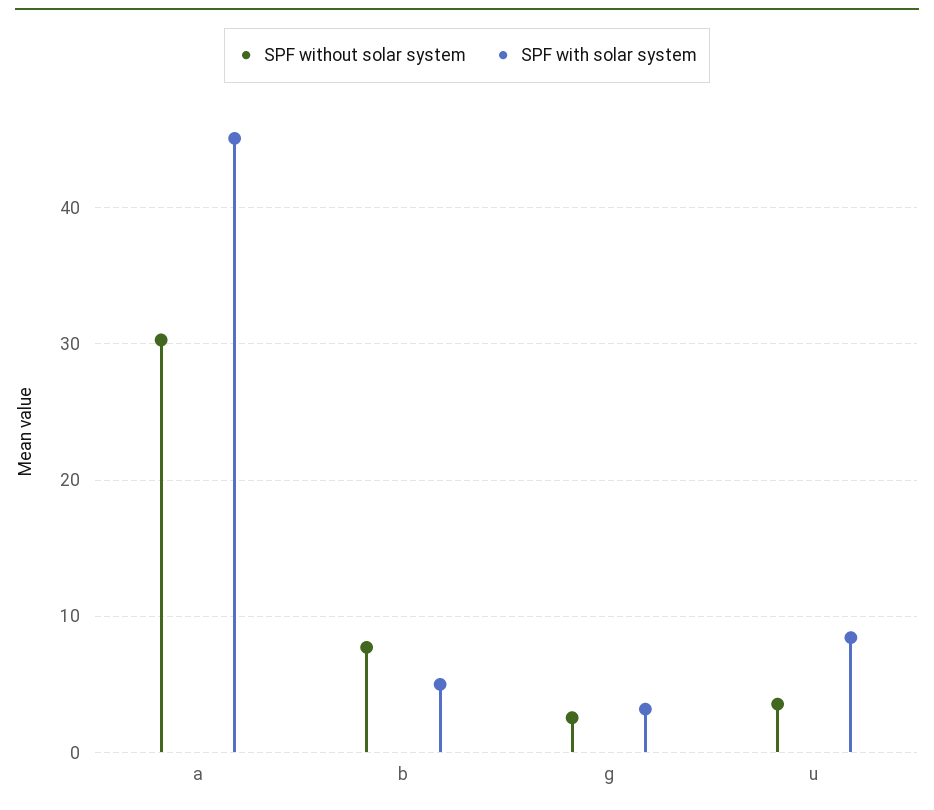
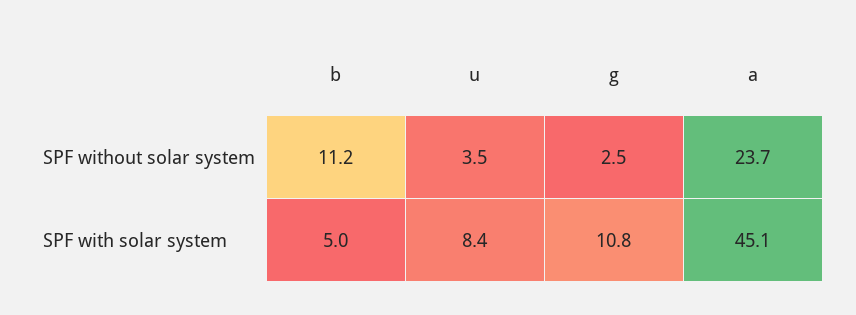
SPF without solar system, a: 30 -> 23.7
SPF without solar system, b: 8 -> 11.2
SPF with solar system, g: 3 -> 10.8

